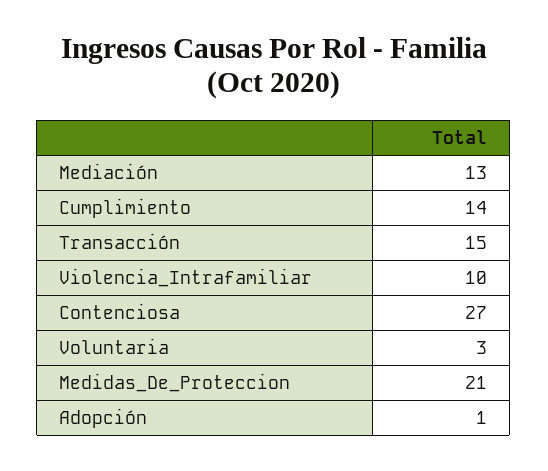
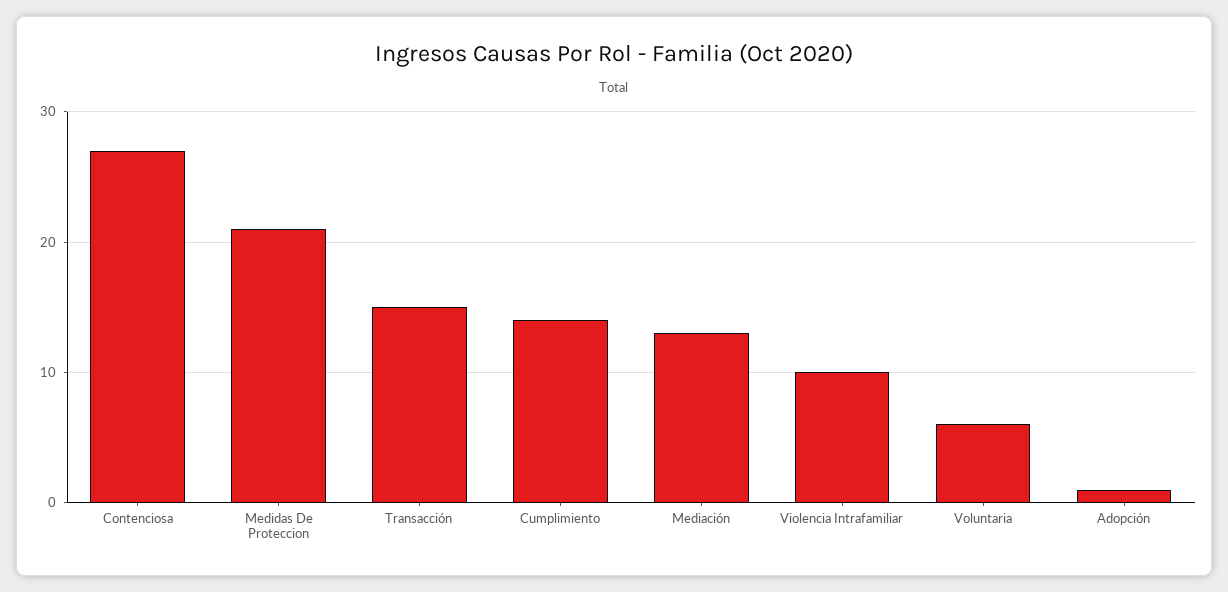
Voluntaria: 3 -> 6

